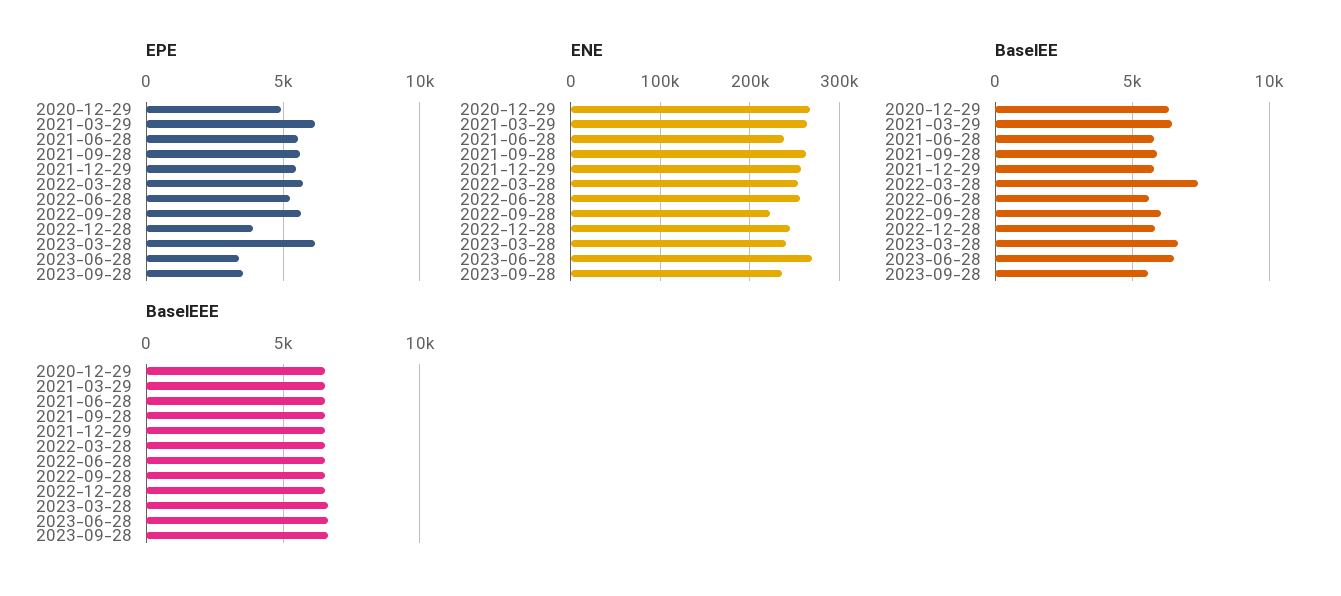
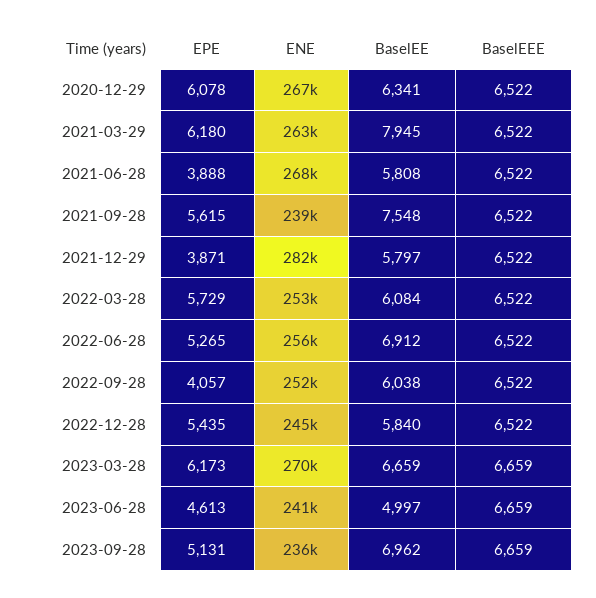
EPE, 2020-12-29: 5000 -> 6078
EPE, 2021-06-28: 5500 -> 3888
EPE, 2021-12-29: 5500 -> 3871
EPE, 2022-09-28: 5500 -> 4057
EPE, 2022-12-28: 4000 -> 5435
EPE, 2023-06-28: 3500 -> 4613
EPE, 2023-09-28: 3500 -> 5131
ENE, 2021-06-28: 240000 -> 268000
ENE, 2021-09-28: 260000 -> 239000
ENE, 2021-12-29: 260000 -> 282000
ENE, 2022-09-28: 220000 -> 252000
ENE, 2023-03-28: 240000 -> 270000
ENE, 2023-06-28: 270000 -> 241000
BaselEE, 2021-03-29: 6500 -> 7945
BaselEE, 2021-09-28: 6000 -> 7548
BaselEE, 2022-03-28: 7500 -> 6084
BaselEE, 2022-06-28: 5500 -> 6912
BaselEE, 2023-06-28: 6500 -> 4997
BaselEE, 2023-09-28: 5500 -> 6962

